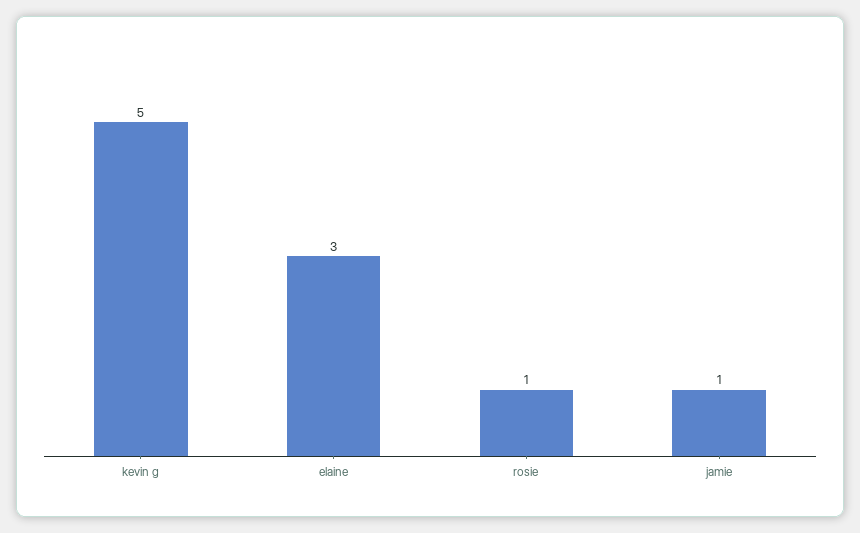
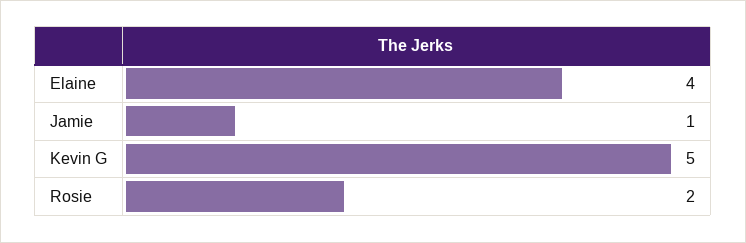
elaine: 3 -> 4
rosie: 1 -> 2

